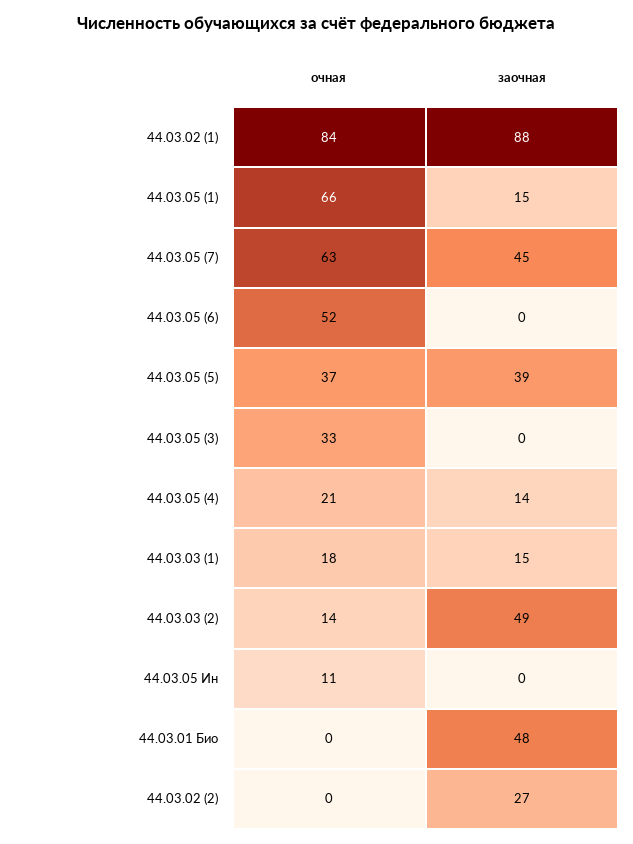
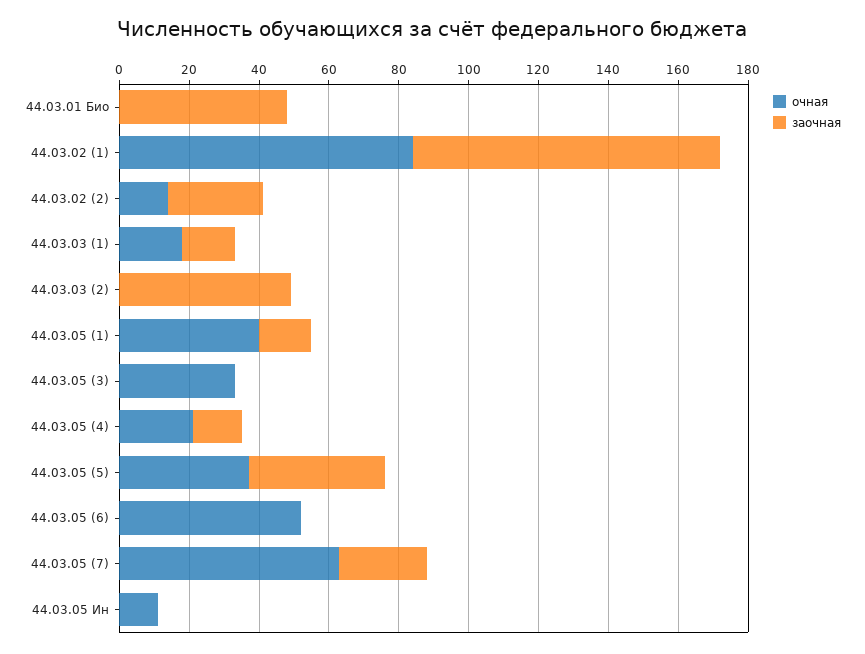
очная, 44.03.05 (1): 66 -> 40
заочная, 44.03.05 (7): 45 -> 25
очная, 44.03.03 (2): 14 -> 0
очная, 44.03.02 (2): 0 -> 15

